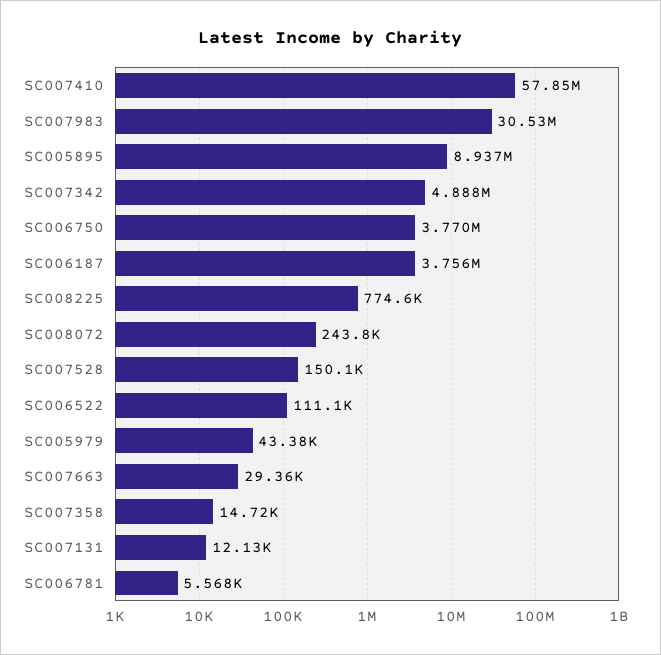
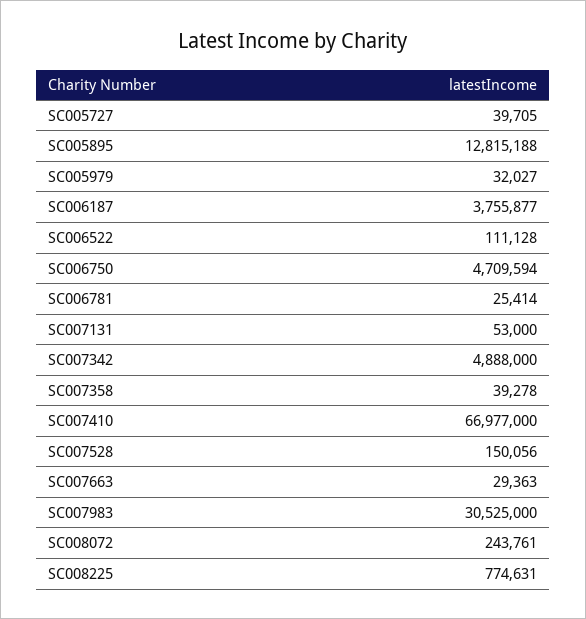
SC007410: 57850000 -> 66977000
SC005895: 8937000 -> 12815188
SC006750: 3770000 -> 4709594
SC005979: 43380 -> 32027
SC007358: 14720 -> 39278
SC007131: 12130 -> 53000
SC006781: 5568 -> 25414
SC005727: none -> 39705

